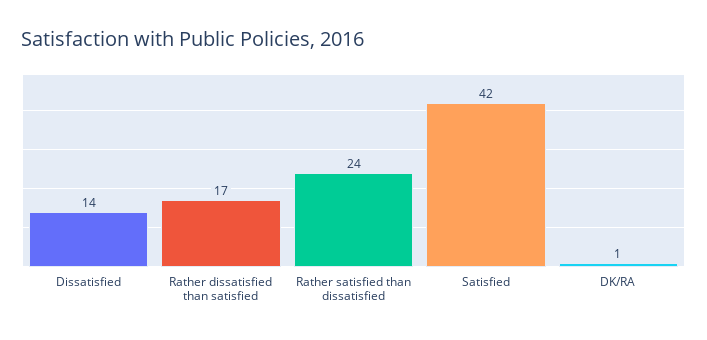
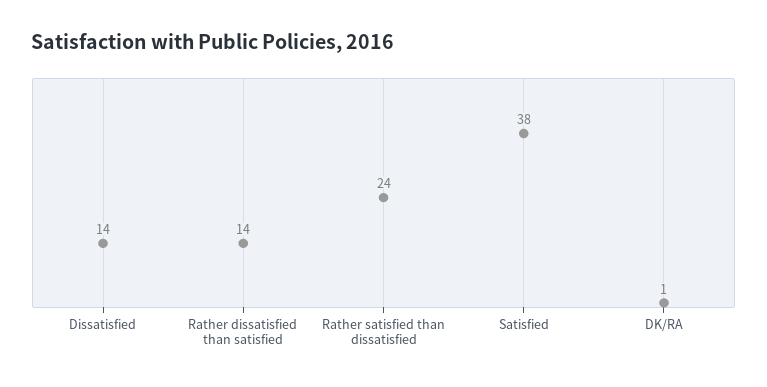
Rather dissatisfied than satisfied: 17 -> 14
Satisfied: 42 -> 38

